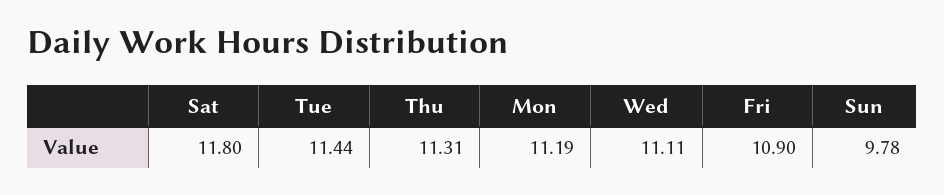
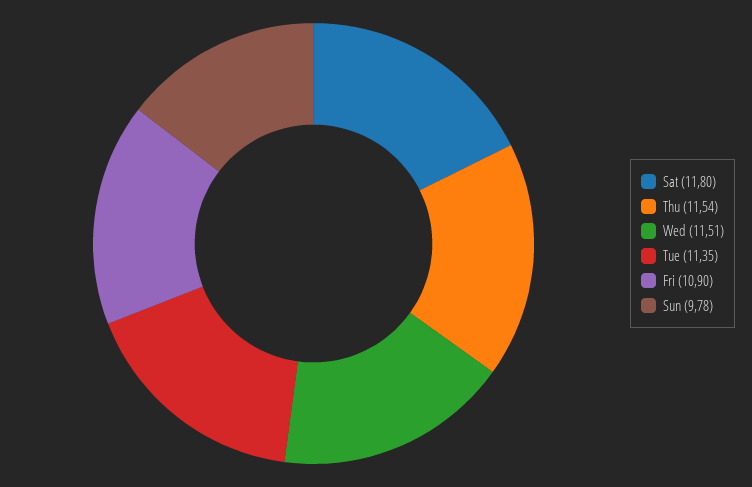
Tue: 11.44 -> 11.35
Thu: 11.31 -> 11.54
Mon: 11.19 -> none
Wed: 11.11 -> 11.51

